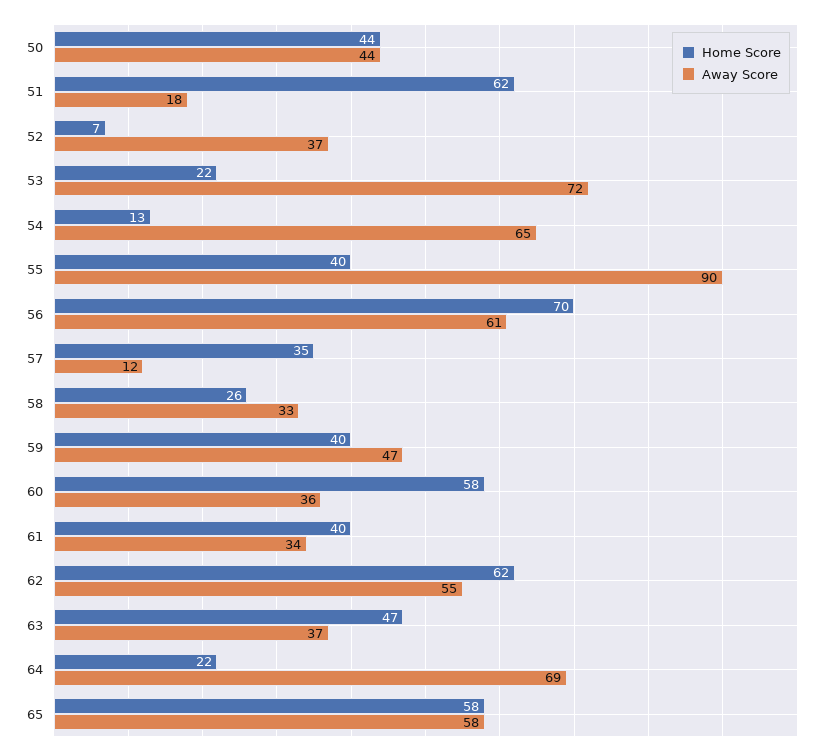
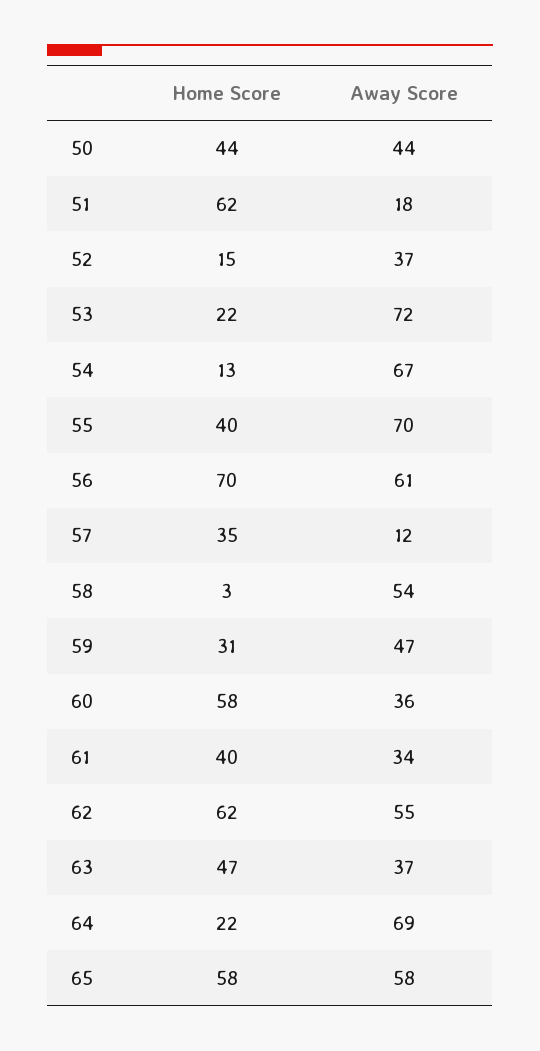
Home Score, 52: 7 -> 15
Away Score, 54: 65 -> 67
Away Score, 55: 90 -> 70
Home Score, 58: 26 -> 3
Away Score, 58: 33 -> 54
Home Score, 59: 40 -> 31

